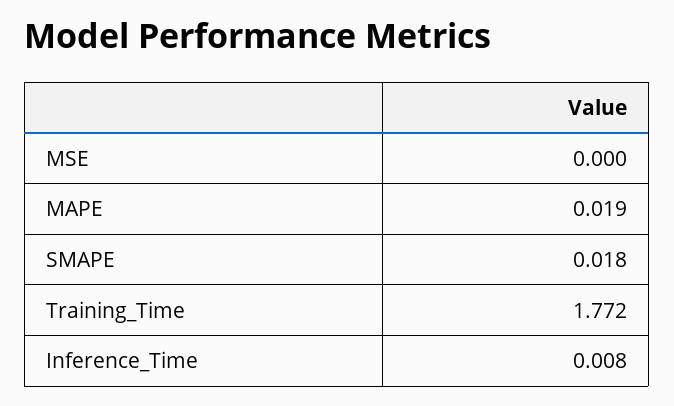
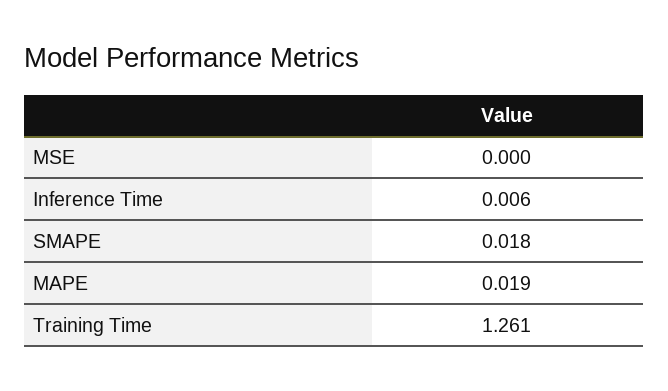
Training_Time: 1.772 -> 1.261
Inference_Time: 0.008 -> 0.006

